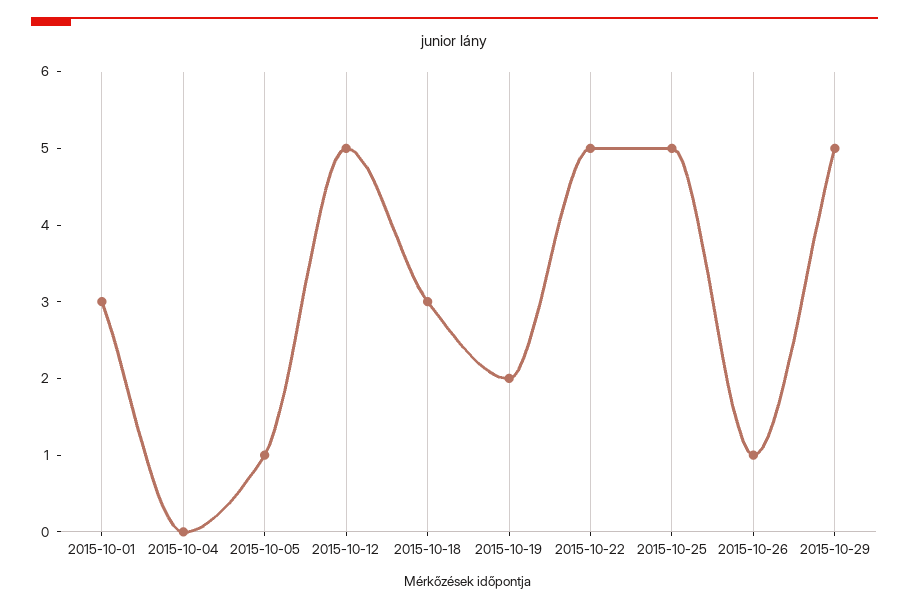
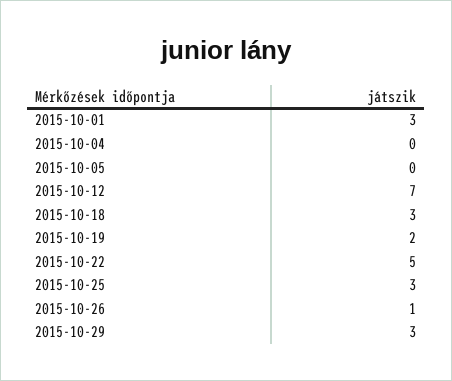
2015-10-05: 1 -> 0
2015-10-12: 5 -> 7
2015-10-25: 5 -> 3
2015-10-29: 5 -> 3

